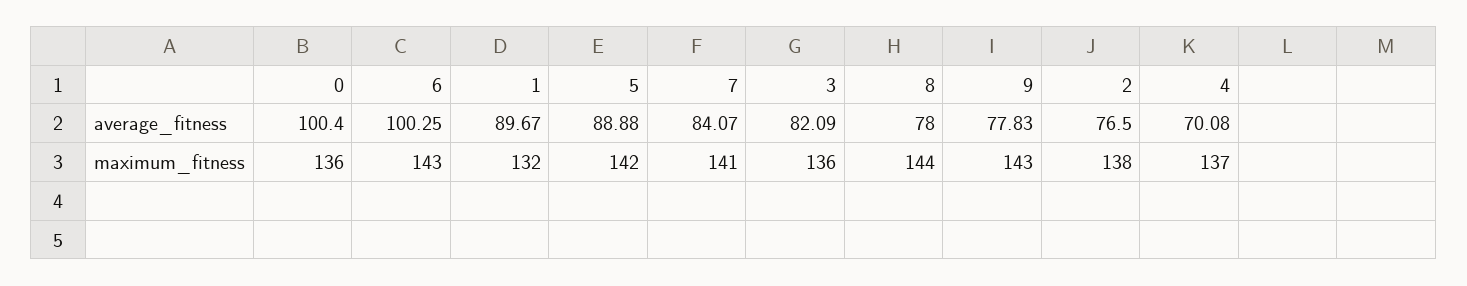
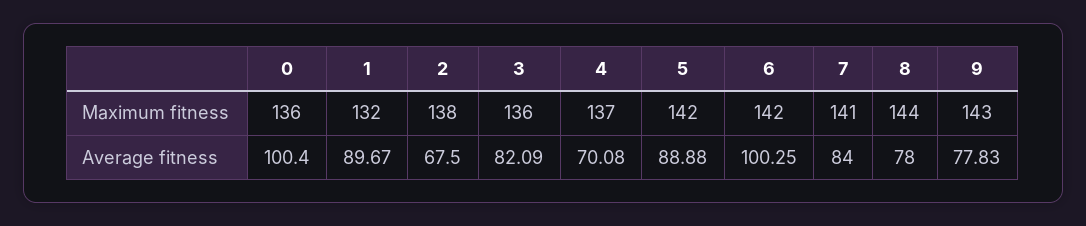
7, average_fitness: 84.07 -> 84
2, average_fitness: 76.5 -> 67.5
6, maximum_fitness: 143 -> 142

